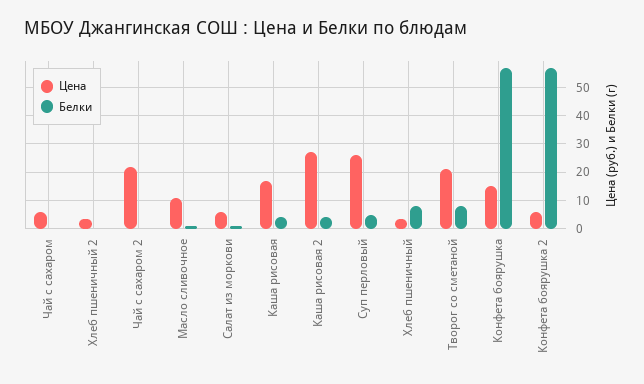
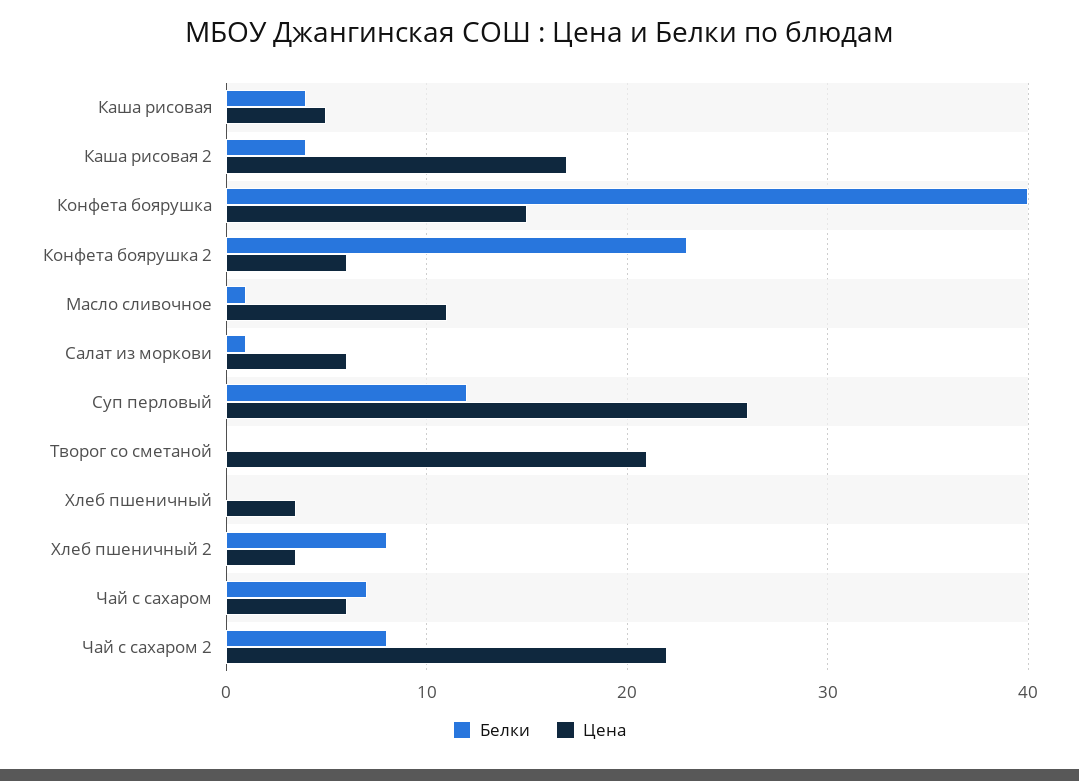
Белки, Чай с сахаром: 0 -> 7
Белки, Хлеб пшеничный 2: 0 -> 8
Белки, Чай с сахаром 2: 0 -> 8
Цена, Каша рисовая: 17.5 -> 5
Цена, Каша рисовая 2: 27.5 -> 17
Белки, Суп перловый: 5 -> 12
Белки, Хлеб пшеничный: 7.5 -> 0
Белки, Творог со сметаной: 7.5 -> 0
Белки, Конфета боярушка: 57.5 -> 40
Белки, Конфета боярушка 2: 57.5 -> 23

